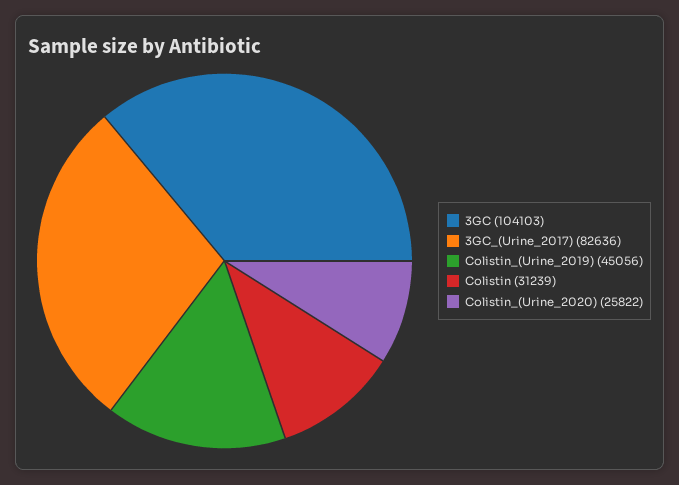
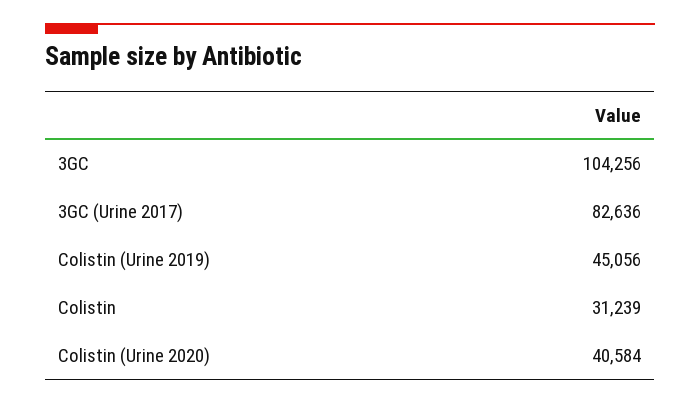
3GC: 104103 -> 104256
Colistin_(Urine_2020): 25822 -> 40584

